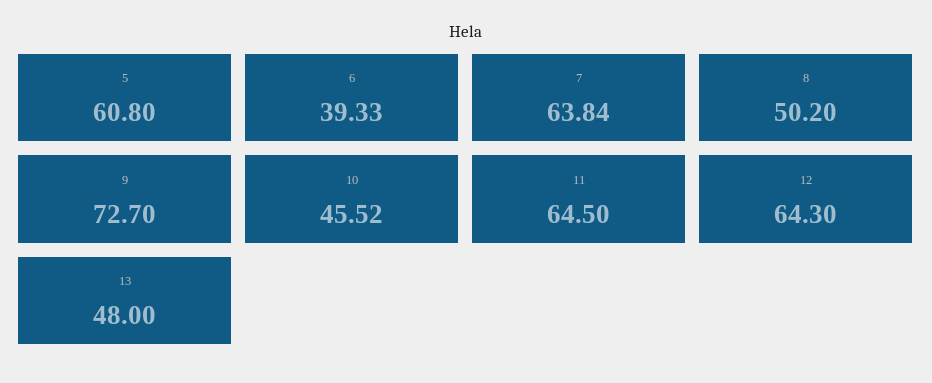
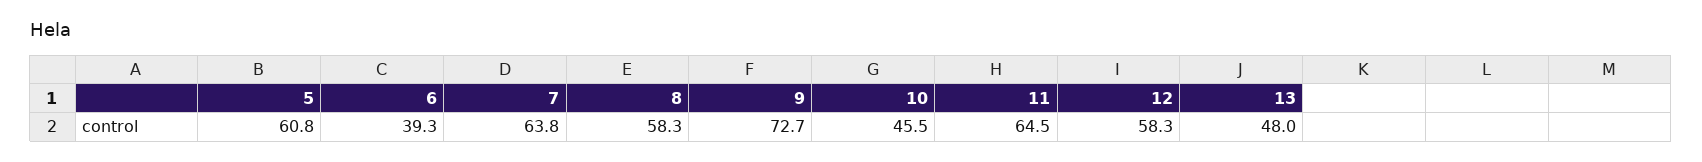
8: 50.2 -> 58.3
12: 64.3 -> 58.3

